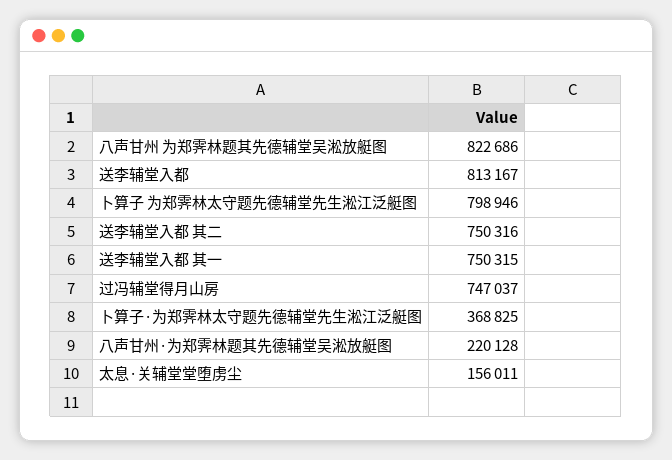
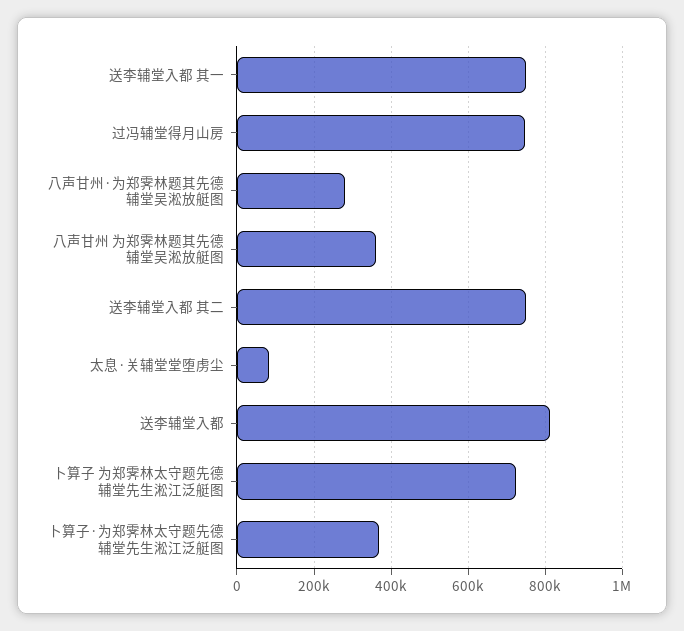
八声甘州 为郑霁林题其先德辅堂吴淞放艇图: 822686 -> 360000
卜算子 为郑霁林太守题先德辅堂先生淞江泛艇图: 798946 -> 720000
八声甘州·为郑霁林题其先德辅堂吴淞放艇图: 220128 -> 280000
太息·关辅堂堂堕虏尘: 156011 -> 80000

